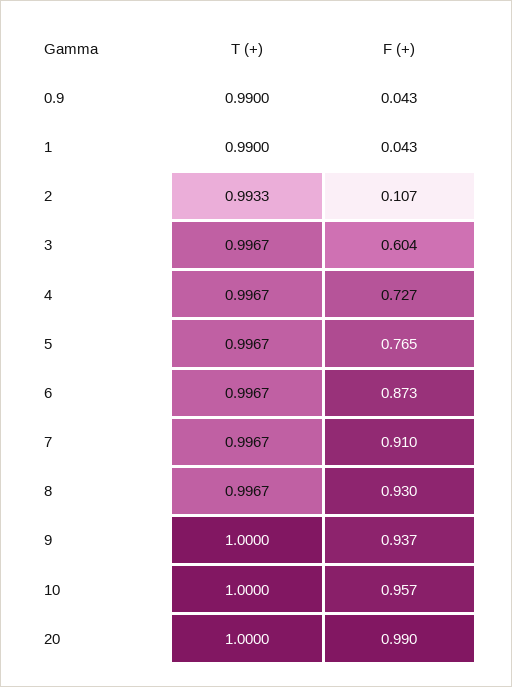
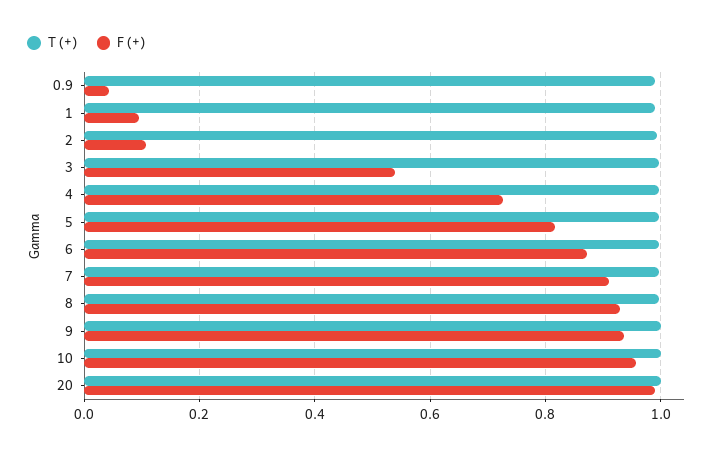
F (+), 1: 0.043 -> 0.1
F (+), 3: 0.604 -> 0.54
F (+), 5: 0.765 -> 0.82

